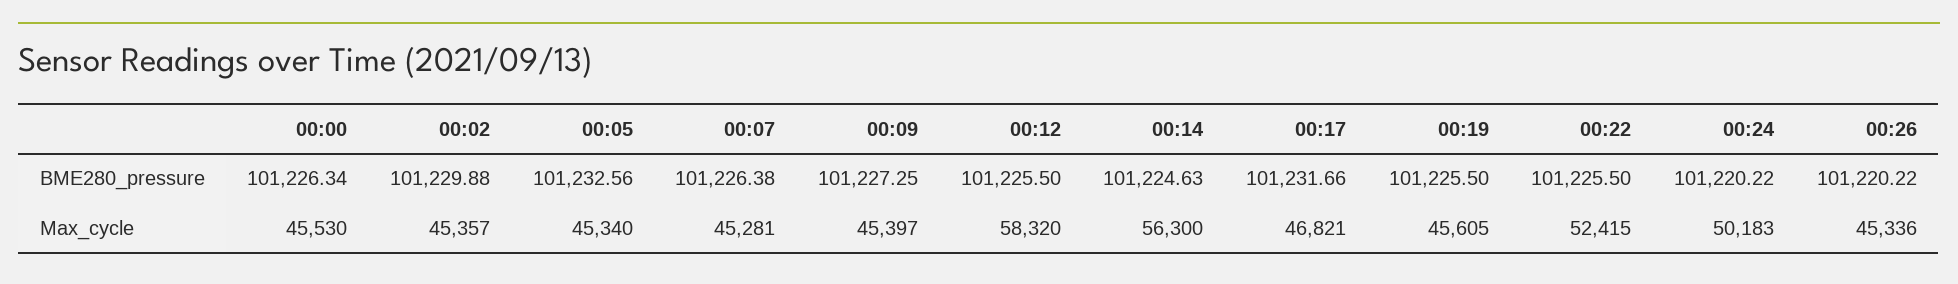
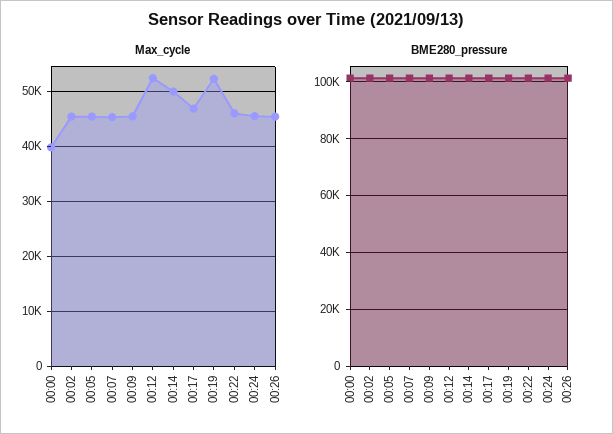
Max_cycle, 00:00: 45530 -> 40000
Max_cycle, 00:12: 58320 -> 52000
Max_cycle, 00:14: 56300 -> 50000
Max_cycle, 00:19: 45605 -> 52000
Max_cycle, 00:22: 52415 -> 46000
Max_cycle, 00:24: 50183 -> 46000

